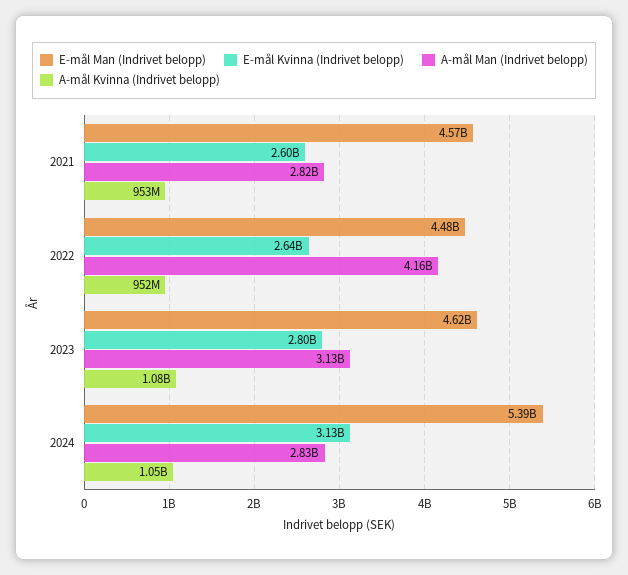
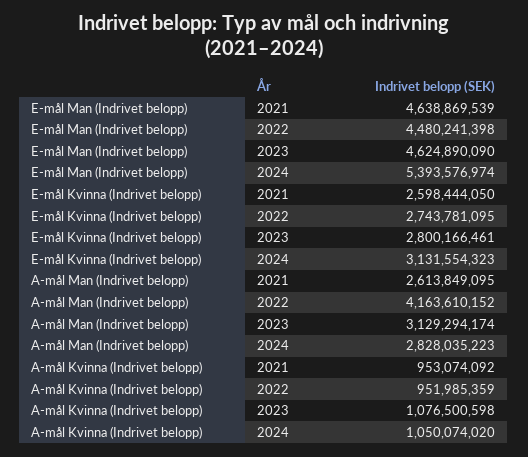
E-mål Man (Indrivet belopp), 2021: 4570000000 -> 4638869539
A-mål Man (Indrivet belopp), 2021: 2820000000 -> 2613849095
E-mål Kvinna (Indrivet belopp), 2022: 2640000000 -> 2743781095

